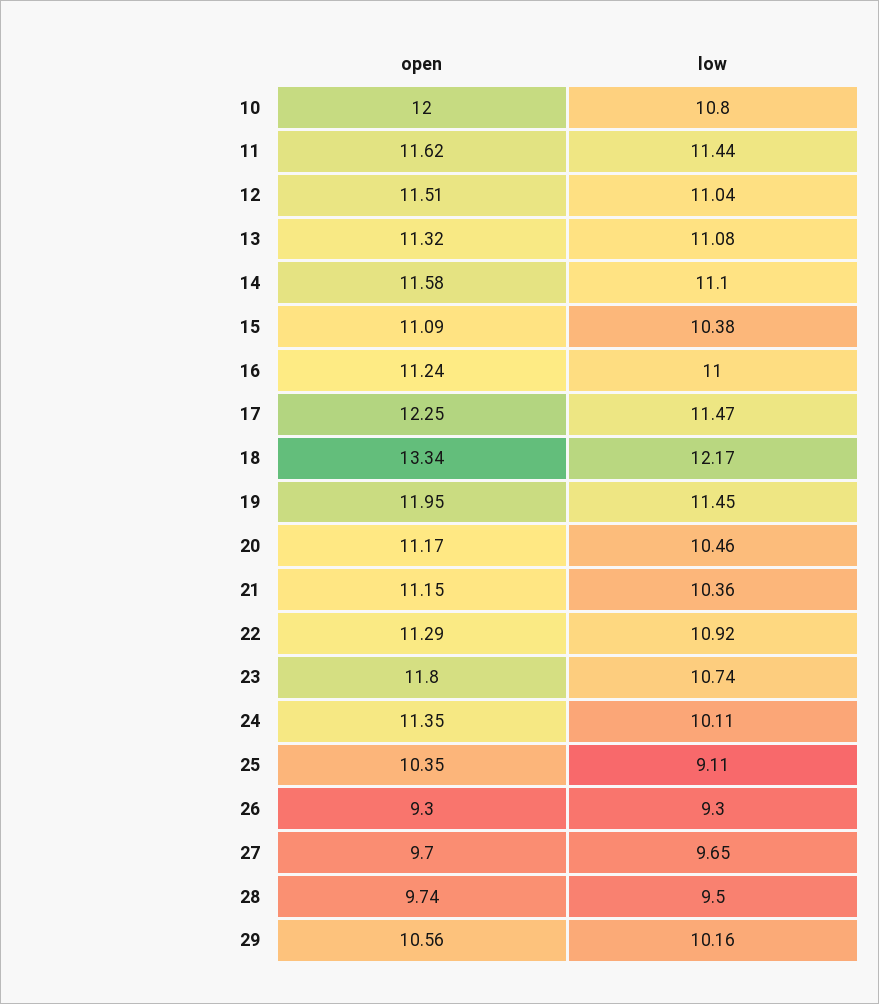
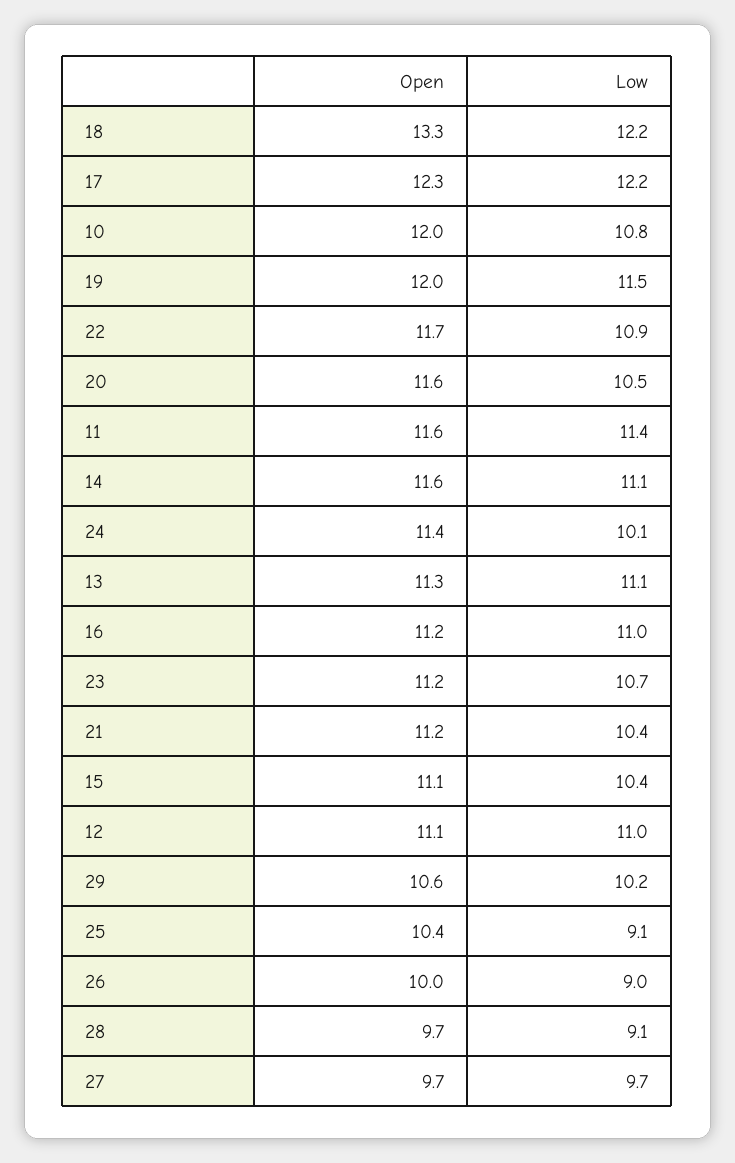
open, 12: 11.51 -> 11.1
low, 17: 11.47 -> 12.2
open, 20: 11.17 -> 11.6
open, 22: 11.29 -> 11.7
open, 23: 11.8 -> 11.2
open, 26: 9.3 -> 10
low, 26: 9.3 -> 9
low, 28: 9.5 -> 9.1

